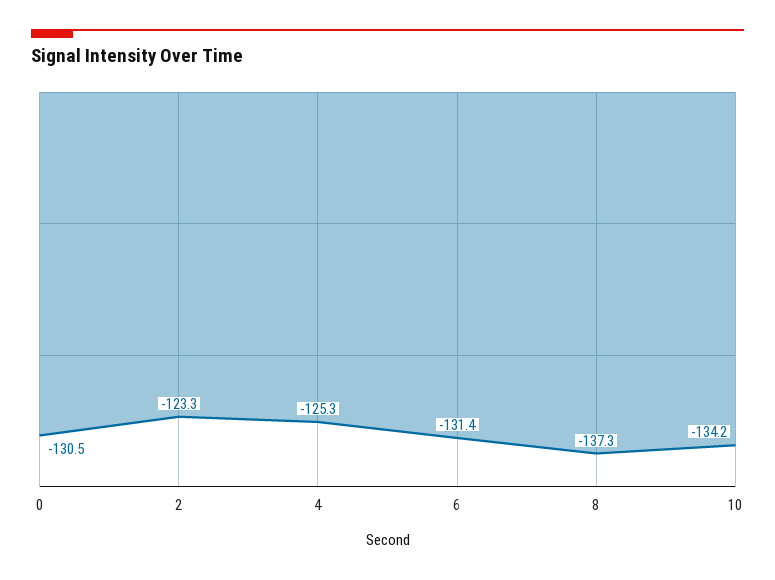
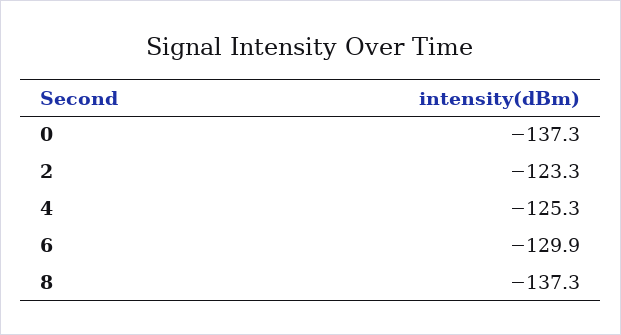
0: -130.5 -> -137.3
6: -131.4 -> -129.9
10: -134.2 -> none

